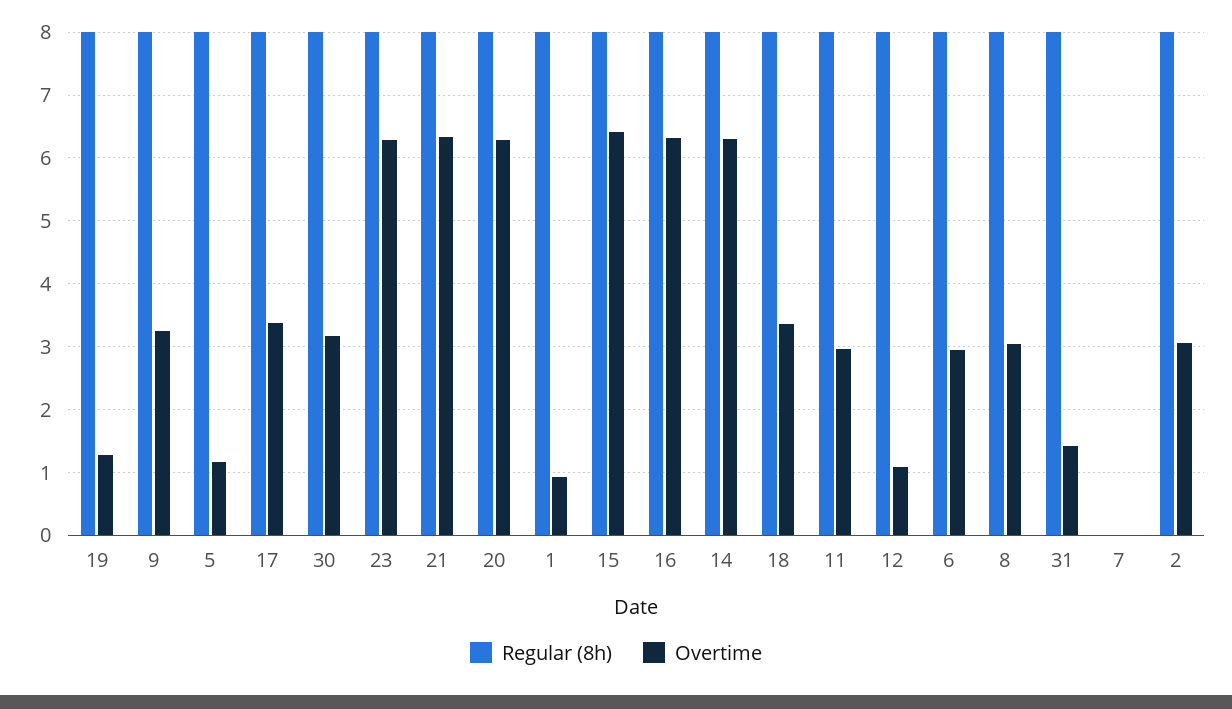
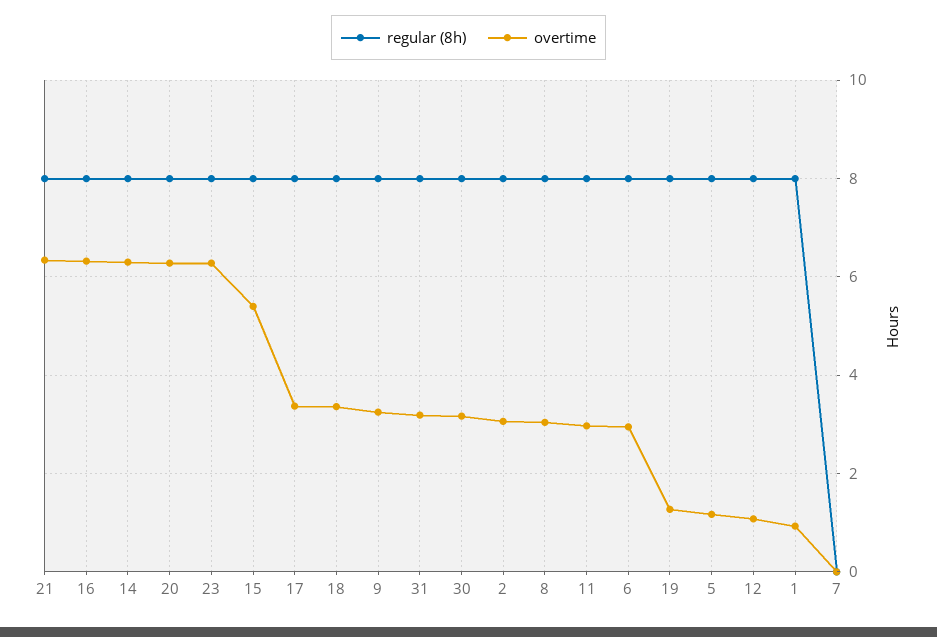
Overtime, 15: 6.4 -> 5.4
Overtime, 31: 1.4 -> 3.2

